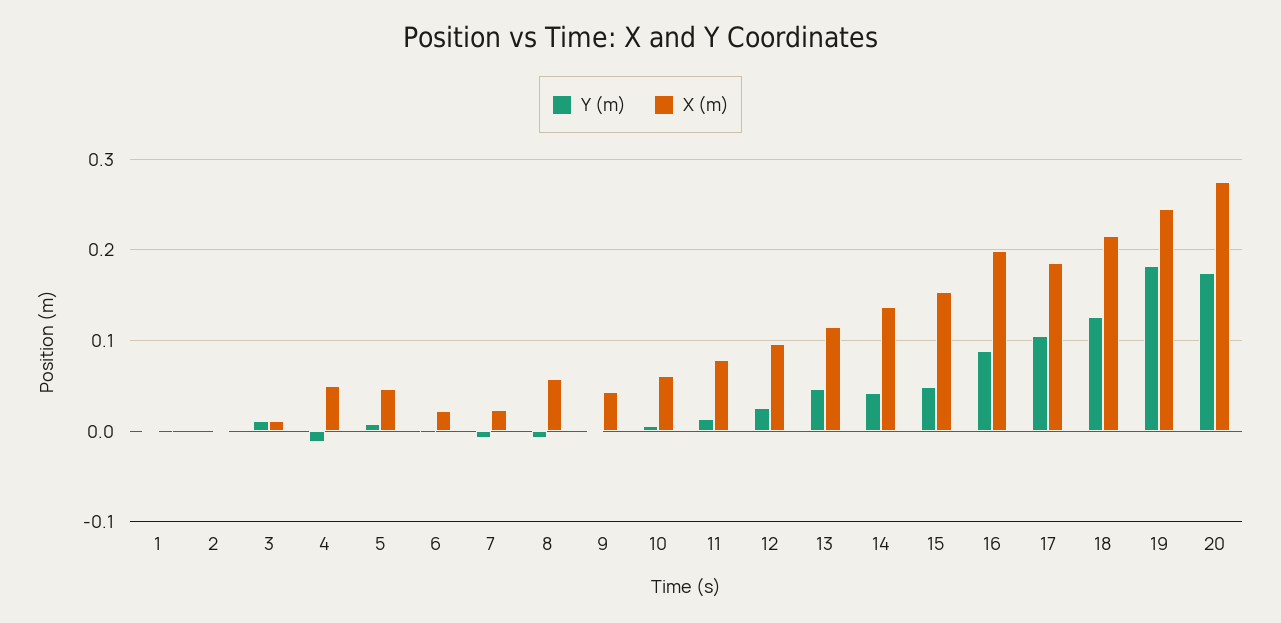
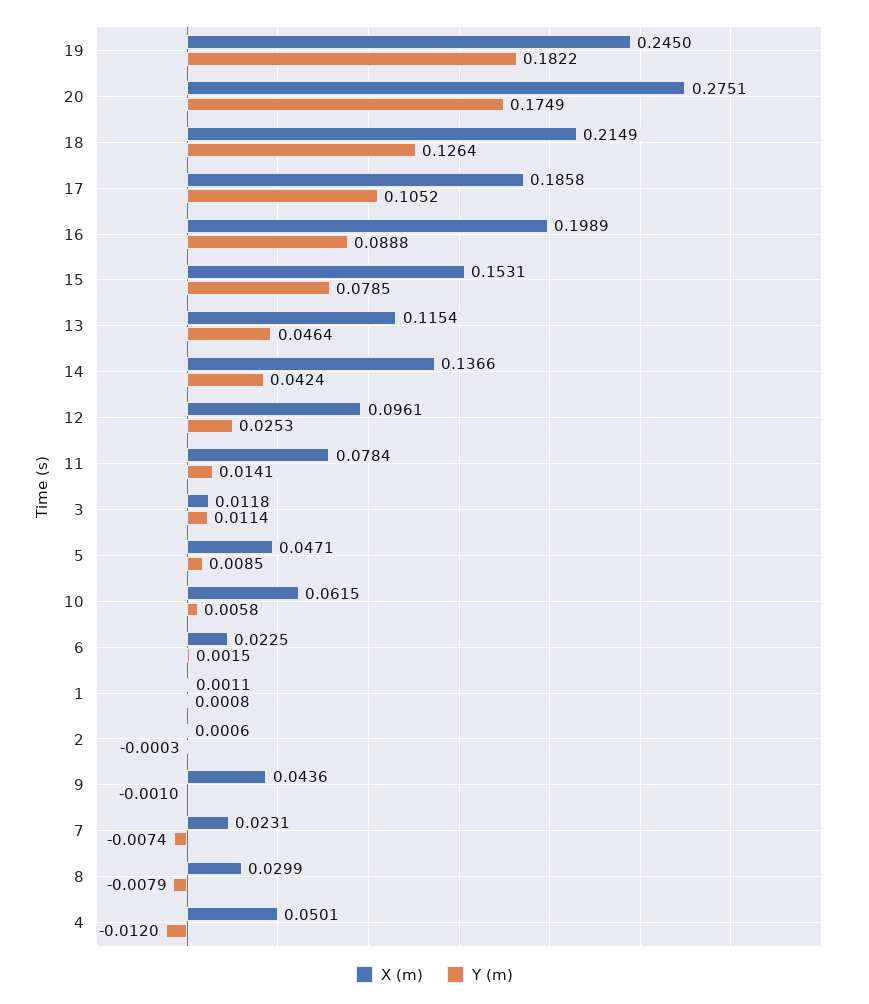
X (m), 8: 0.06 -> 0.0299
Y (m), 15: 0.05 -> 0.0785

